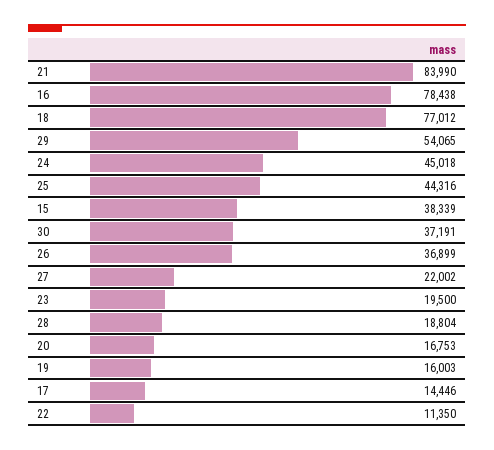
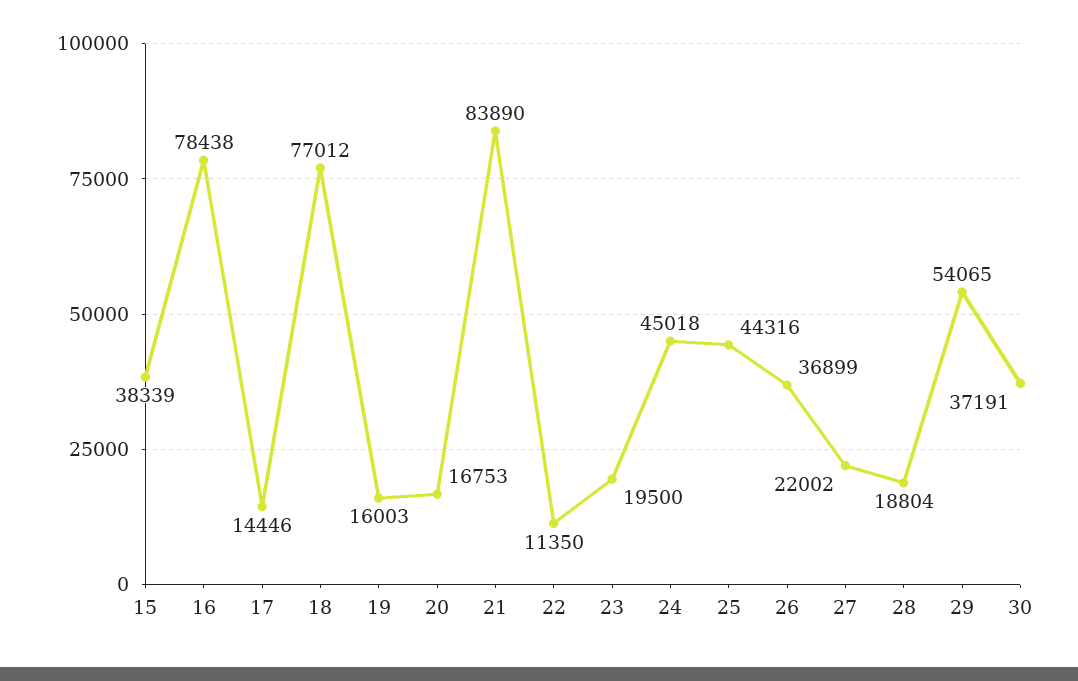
21: 83990 -> 83890

